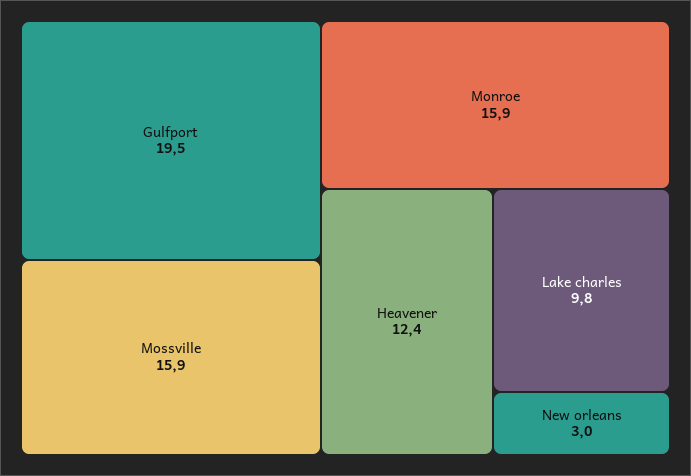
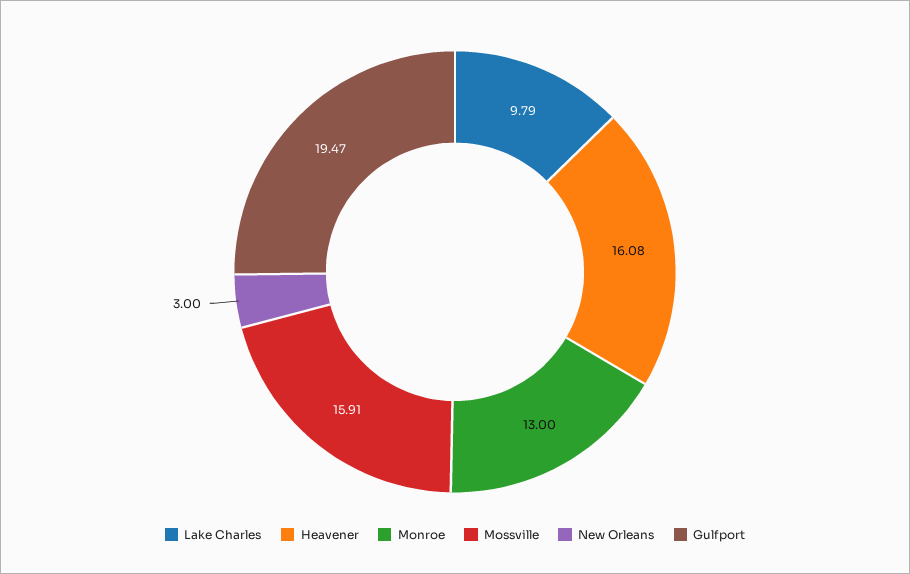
Monroe: 15.9 -> 13
Heavener: 12.4 -> 16.08

